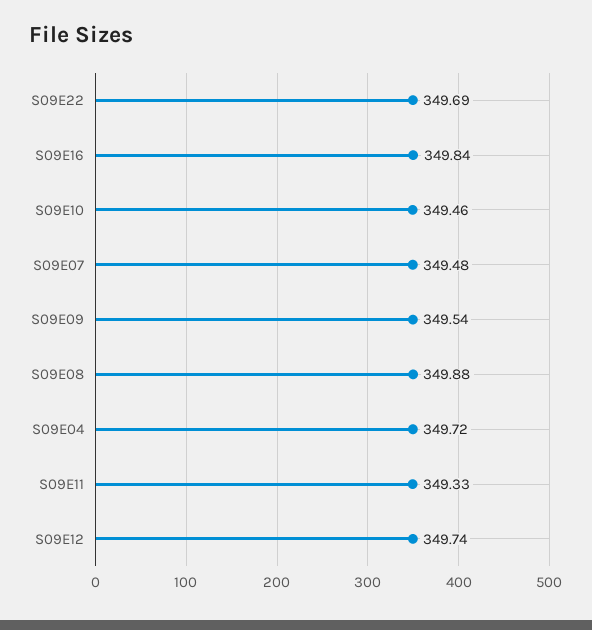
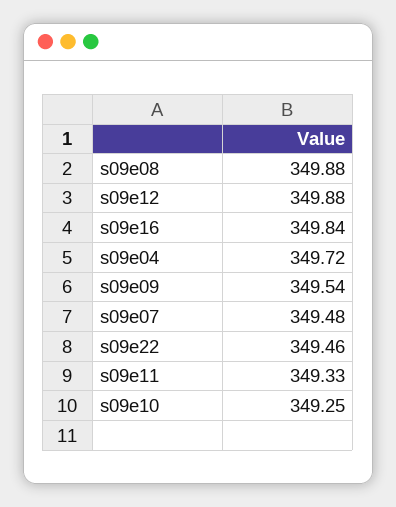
S09E22: 349.69 -> 349.46
S09E10: 349.46 -> 349.25
S09E12: 349.74 -> 349.88

